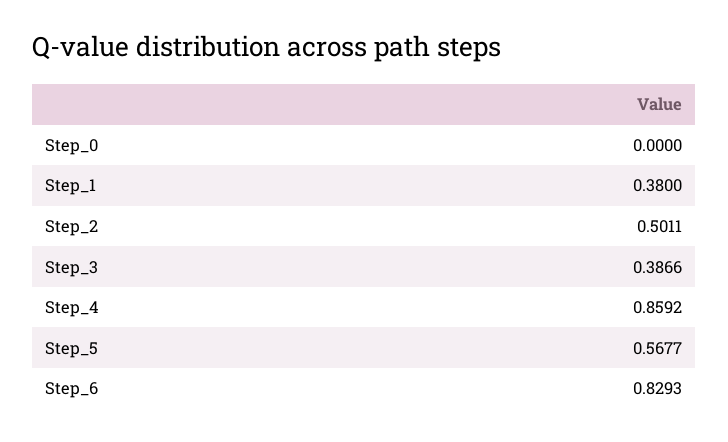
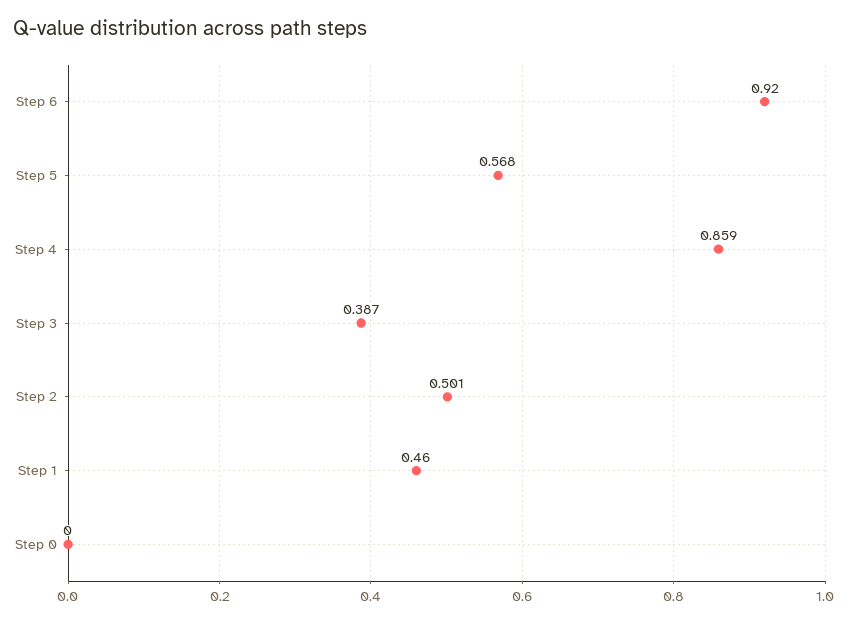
Step_1: 0.38 -> 0.46
Step_6: 0.8293 -> 0.92

